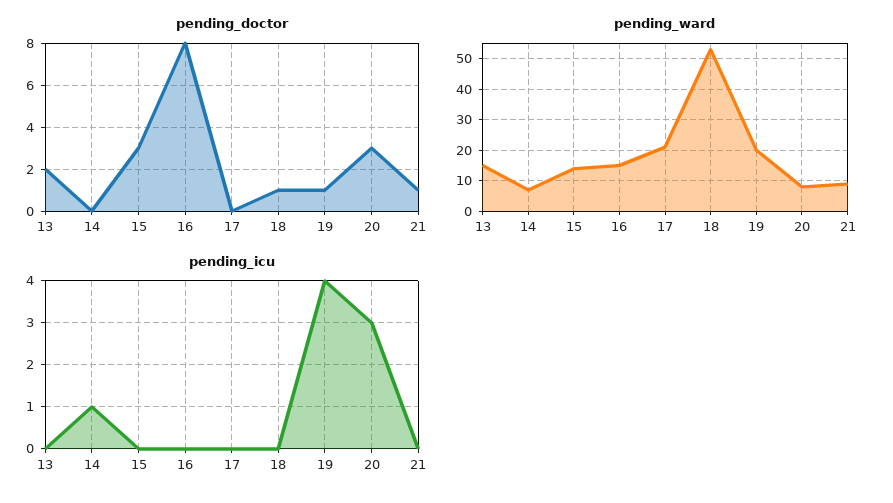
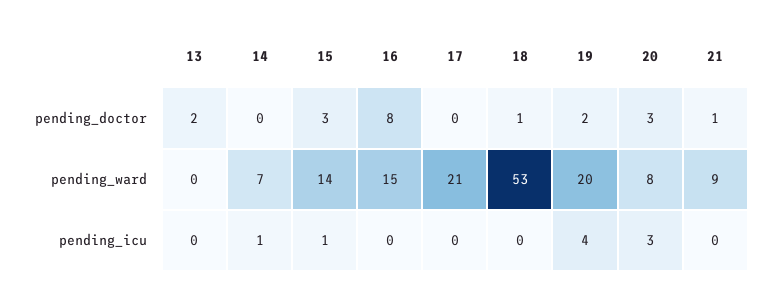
pending_doctor, 19: 1 -> 2
pending_ward, 13: 15 -> 0
pending_icu, 15: 0 -> 1

